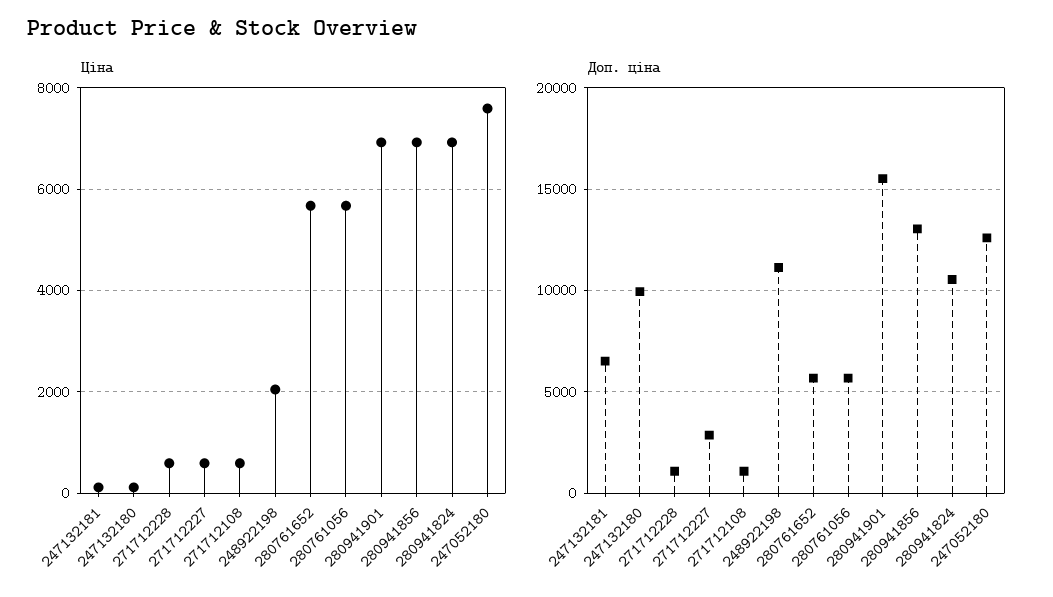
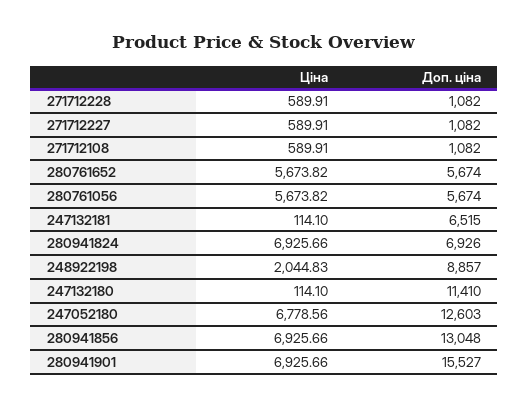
Ціна, 247052180: 7600 -> 6778.56
Доп. ціна, 247132180: 10000 -> 11410
Доп. ціна, 271712227: 3000 -> 1082
Доп. ціна, 248922198: 11000 -> 8857
Доп. ціна, 280941824: 10500 -> 6926

